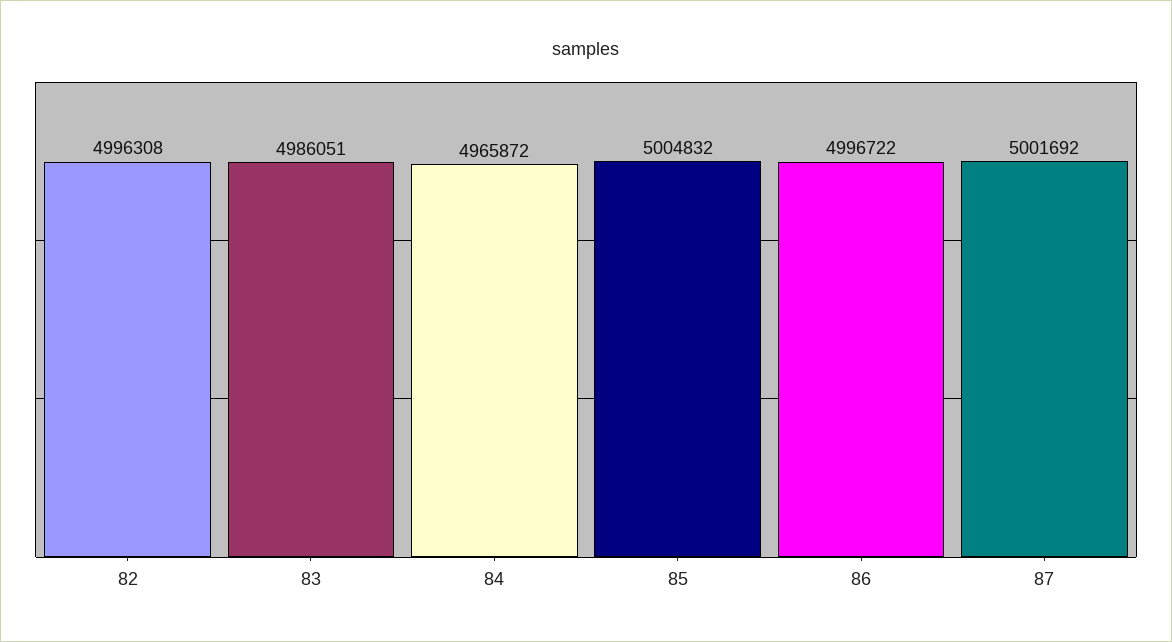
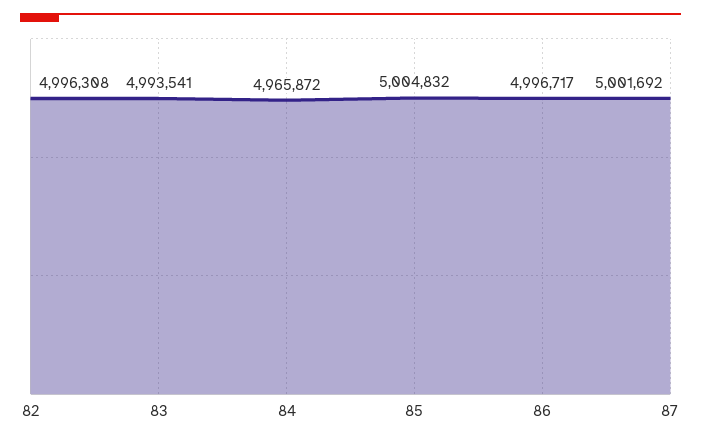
83: 4986051 -> 4993541
86: 4996722 -> 4996717

